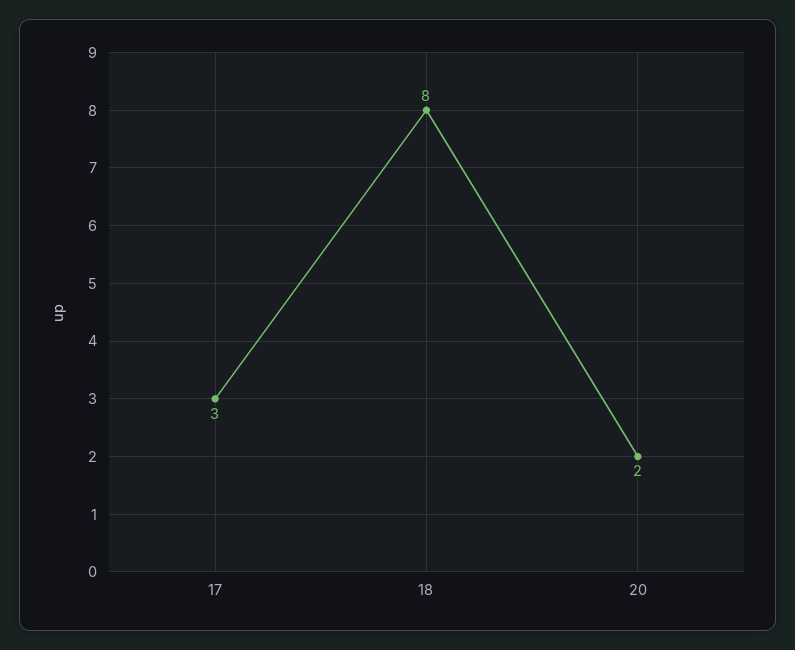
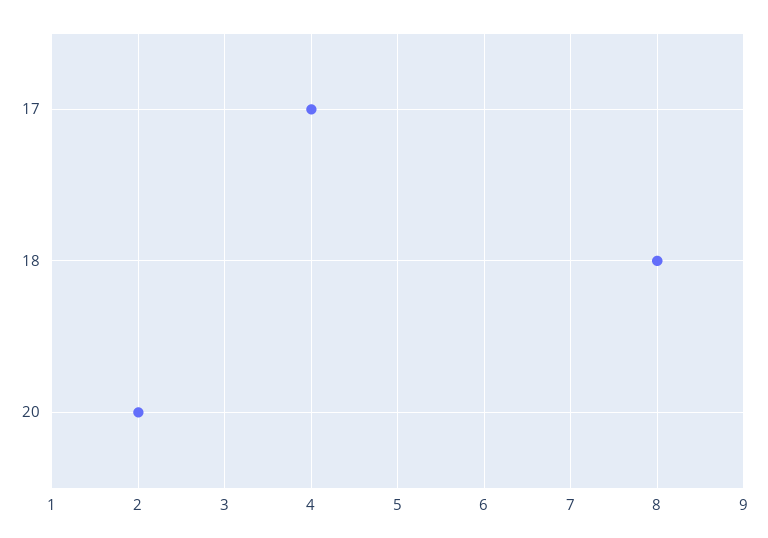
17: 3 -> 4

